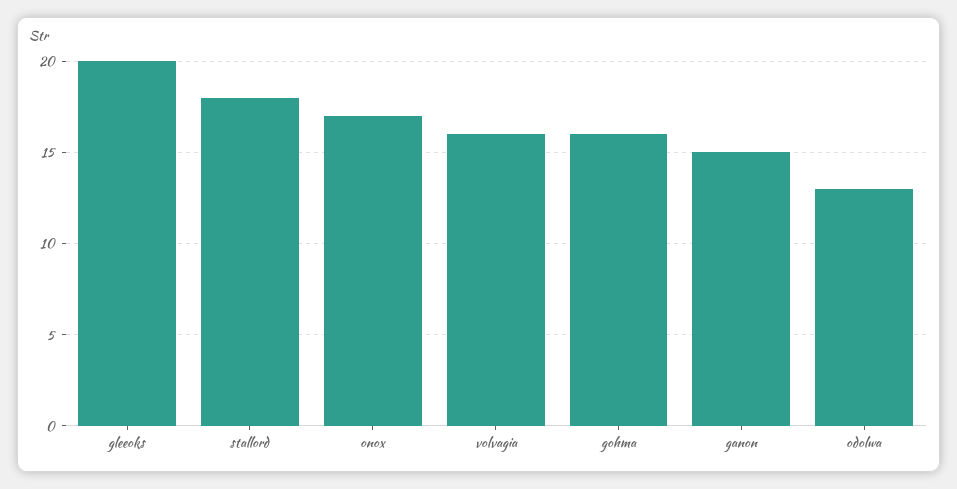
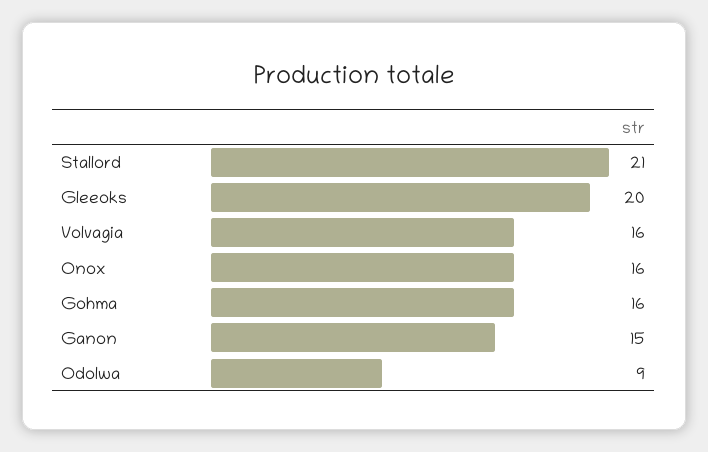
stallord: 18 -> 21
onox: 17 -> 16
odolwa: 13 -> 9

